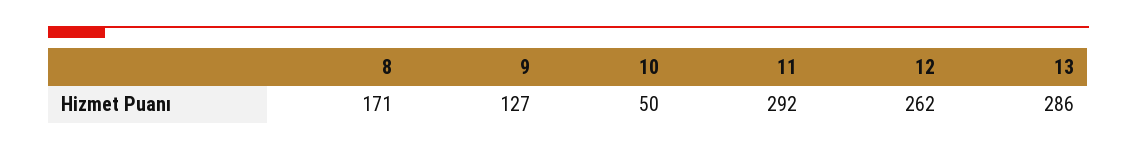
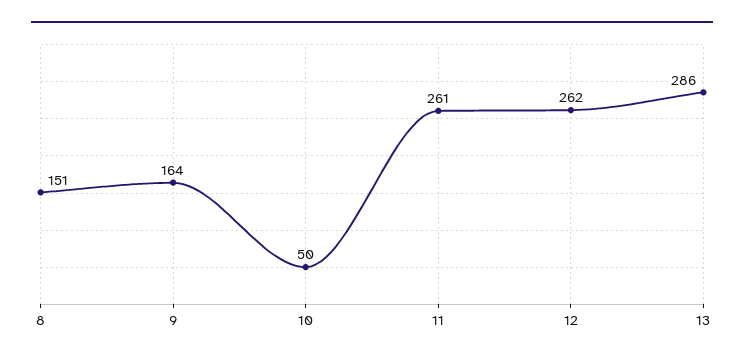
8: 171 -> 151
9: 127 -> 164
11: 292 -> 261

